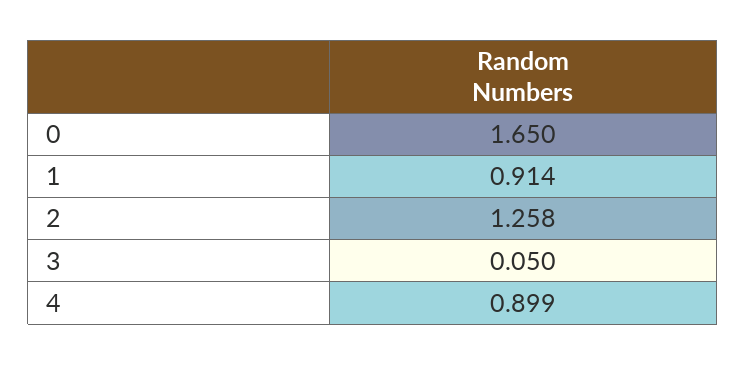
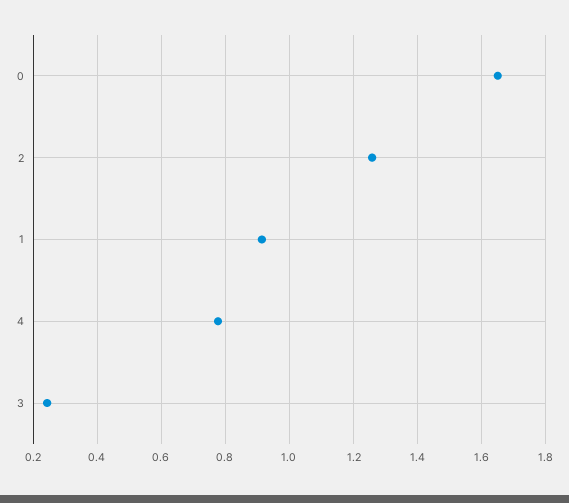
3: 0.05 -> 0.24
4: 0.899 -> 0.78

